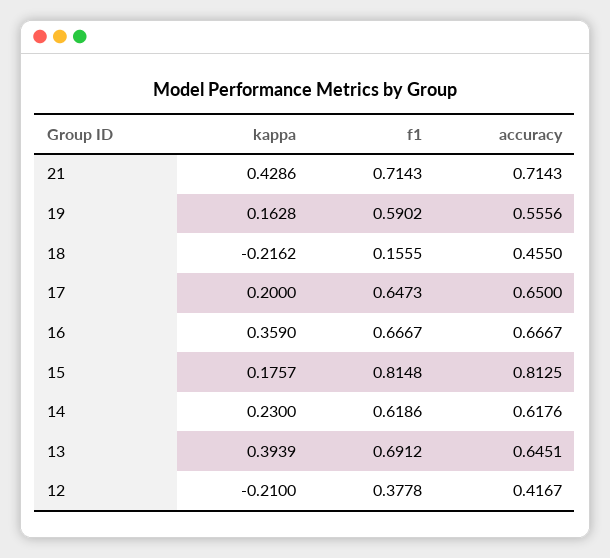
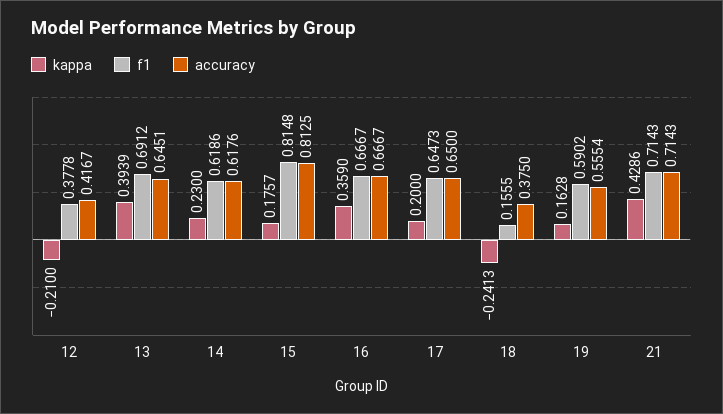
accuracy, 19: 0.5556 -> 0.5554
kappa, 18: -0.2162 -> -0.2413
accuracy, 18: 0.455 -> 0.375

